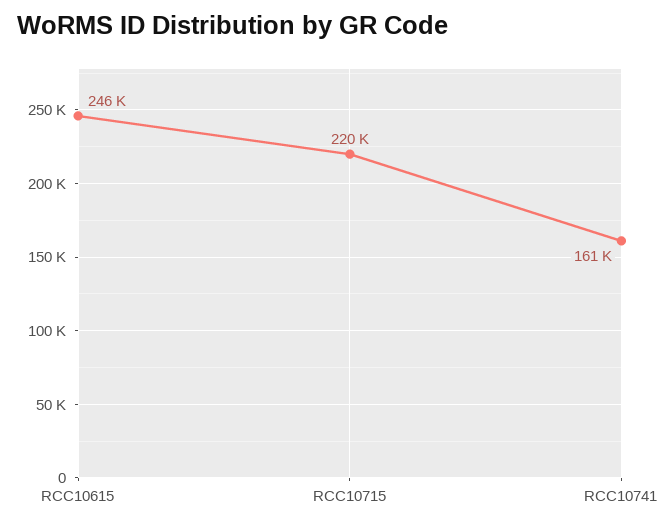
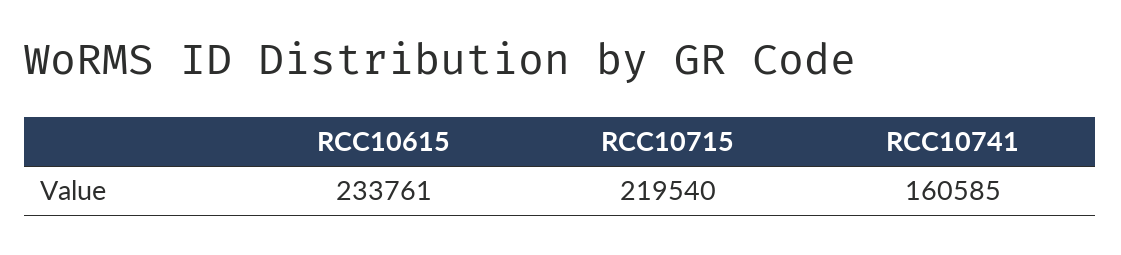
RCC10615: 246000 -> 233761

